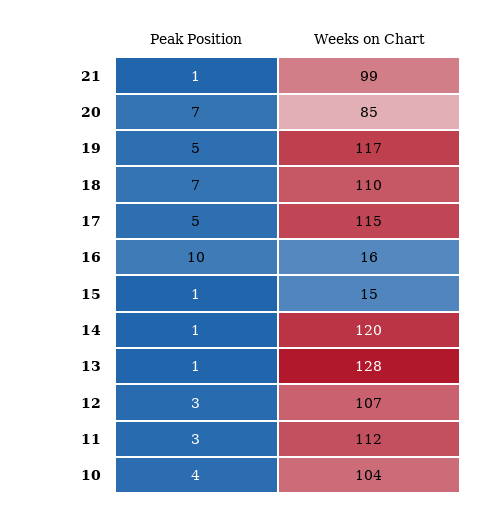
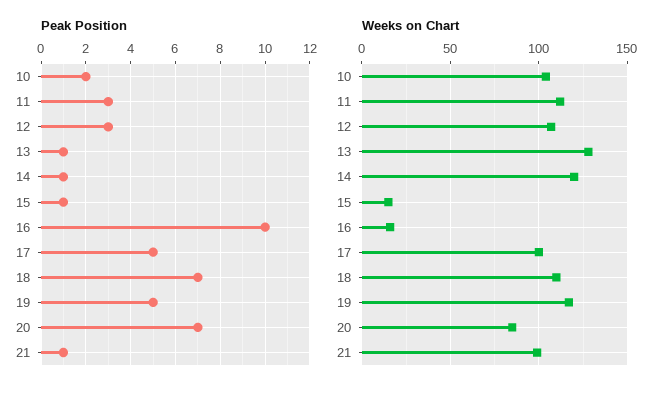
Weeks on Chart, 17: 115 -> 100
Peak Position, 10: 4 -> 2

